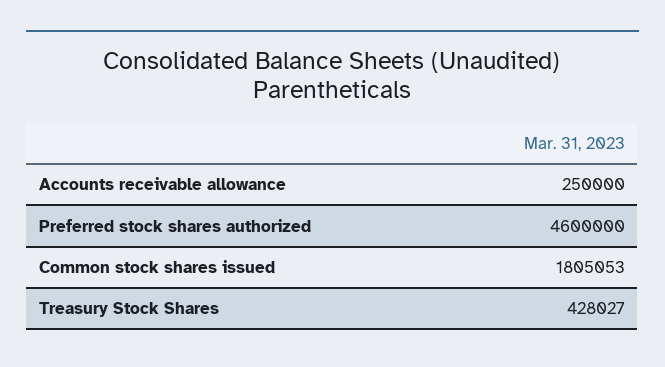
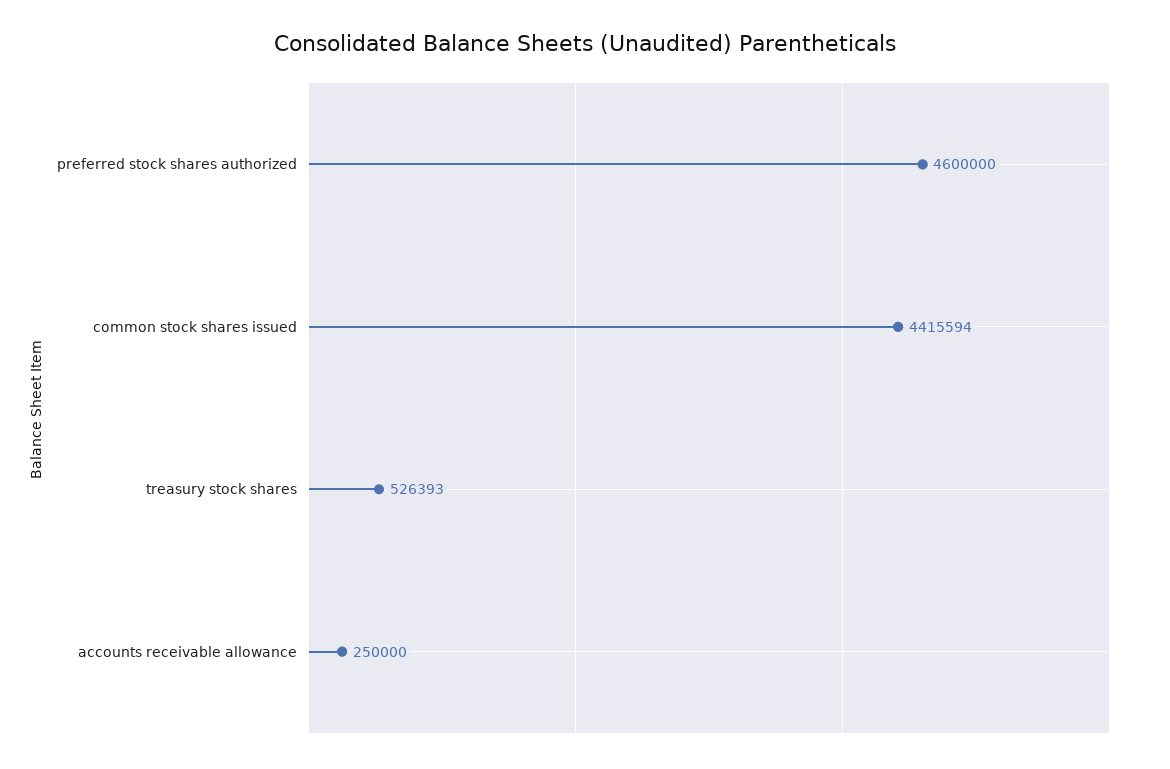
Common stock shares issued: 1805053 -> 4415594
Treasury Stock Shares: 428027 -> 526393

